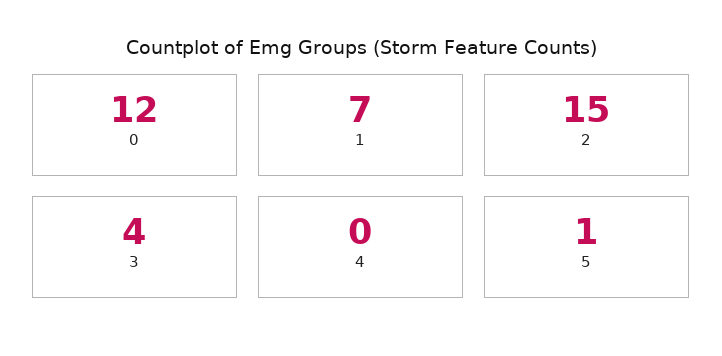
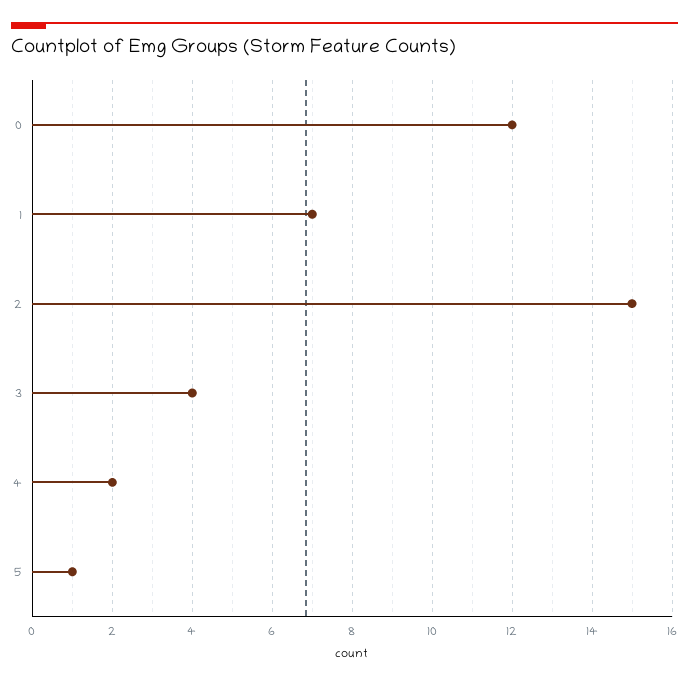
4: 0 -> 2

